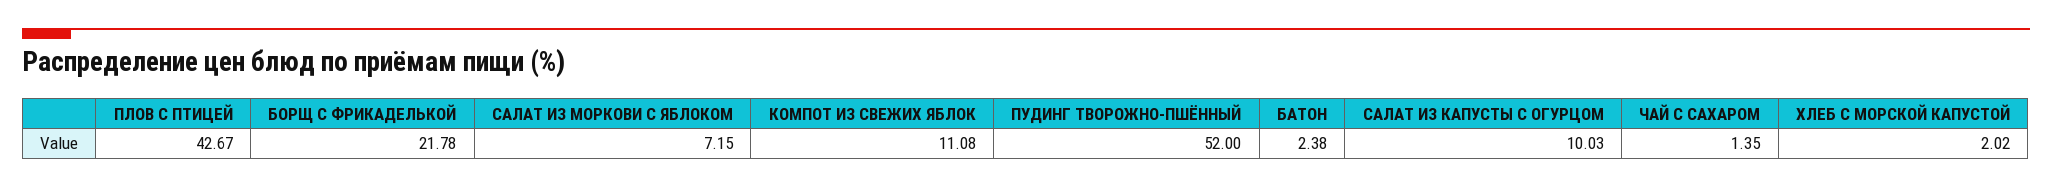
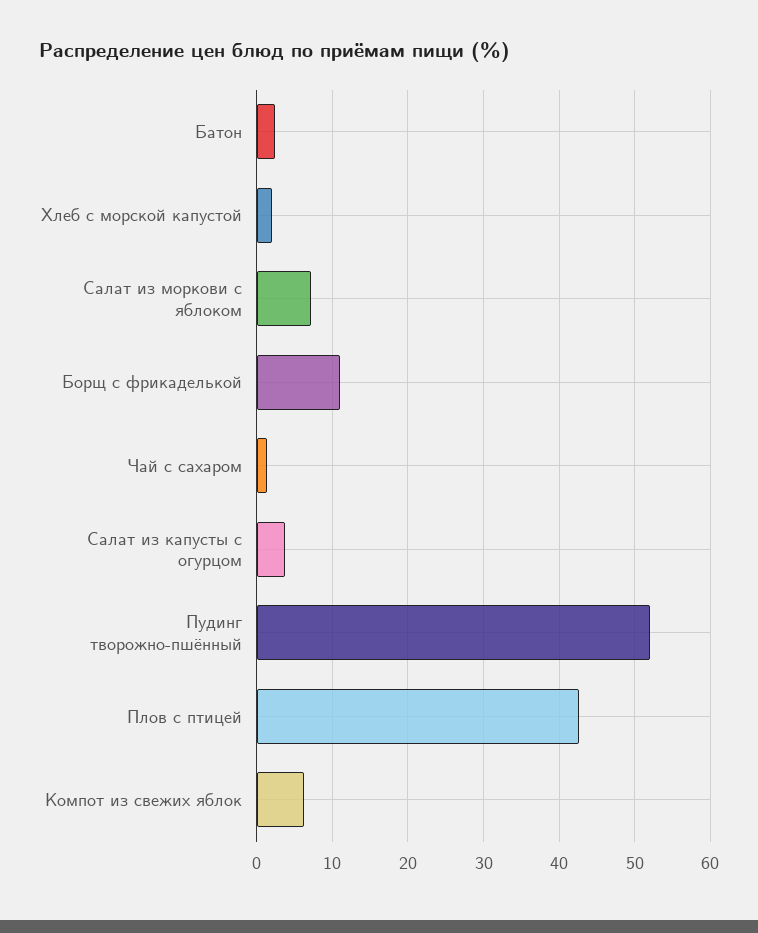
БОРЩ С ФРИКАДЕЛЬКОЙ: 21.78 -> 11
КОМПОТ ИЗ СВЕЖИХ ЯБЛОК: 11.08 -> 6
САЛАТ ИЗ КАПУСТЫ С ОГУРЦОМ: 10.03 -> 4

